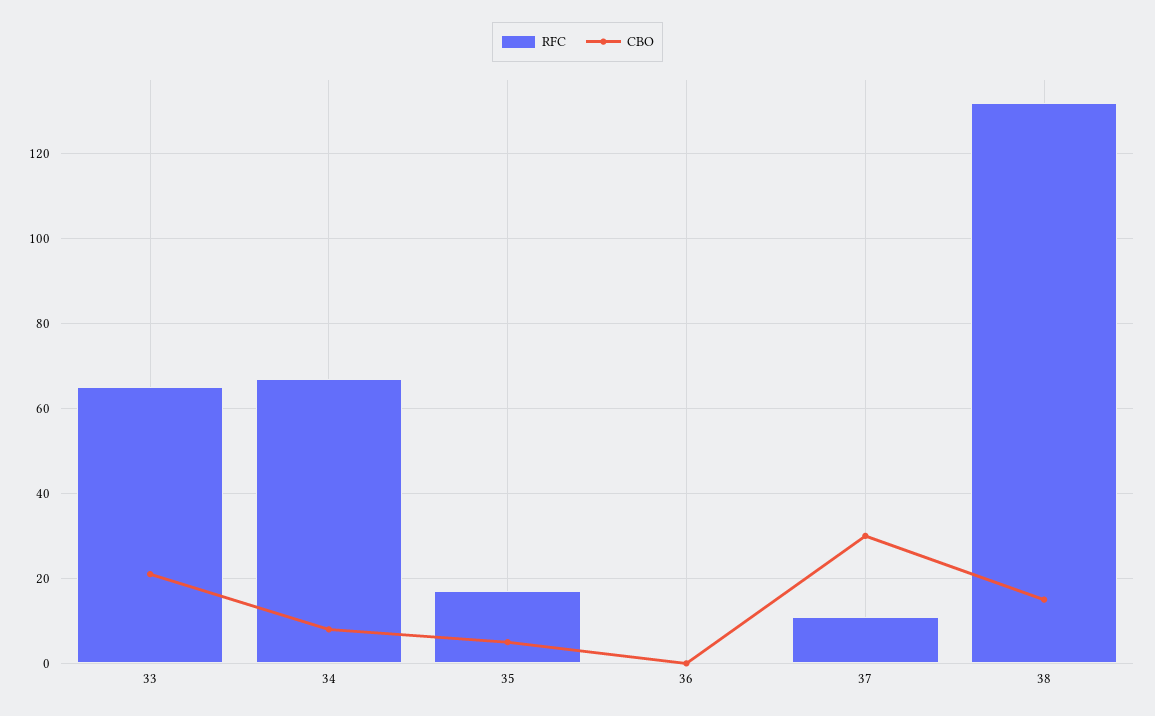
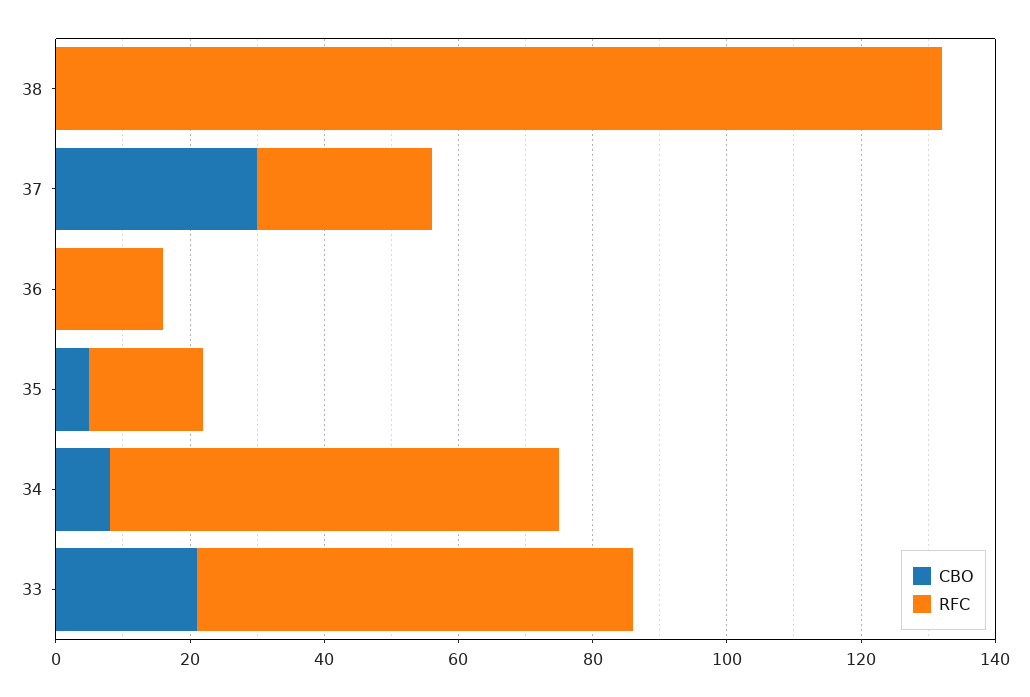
RFC, 36: 0 -> 15
RFC, 37: 10 -> 25
CBO, 38: 15 -> 0

